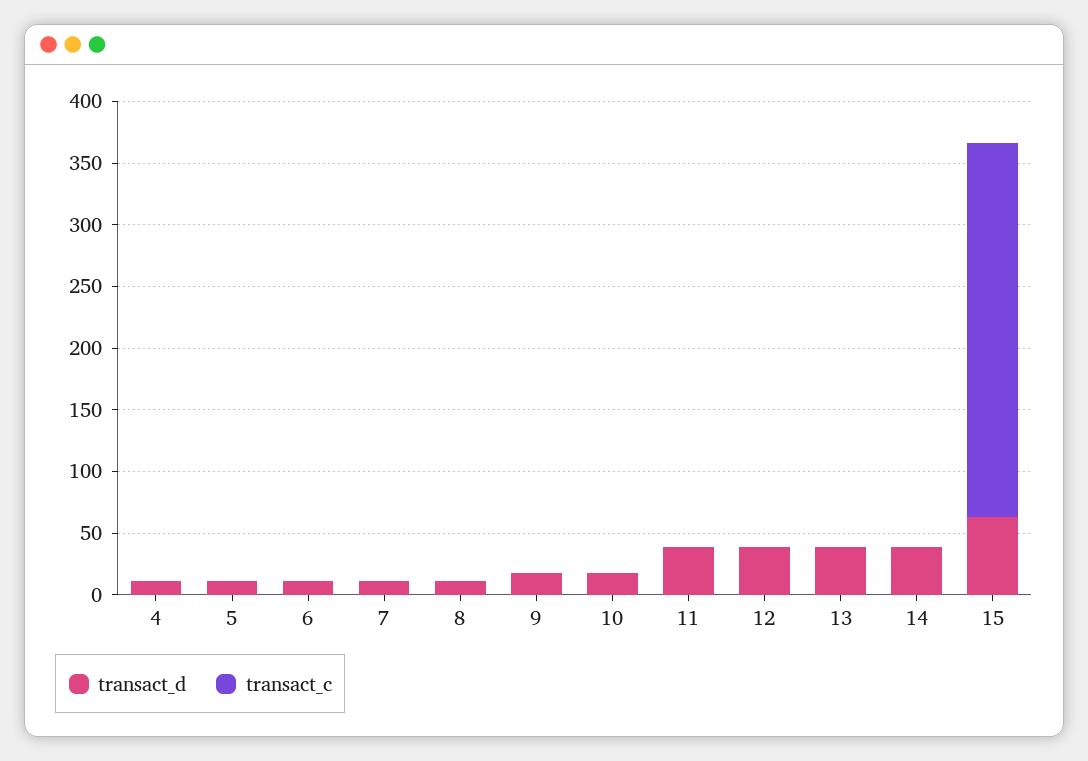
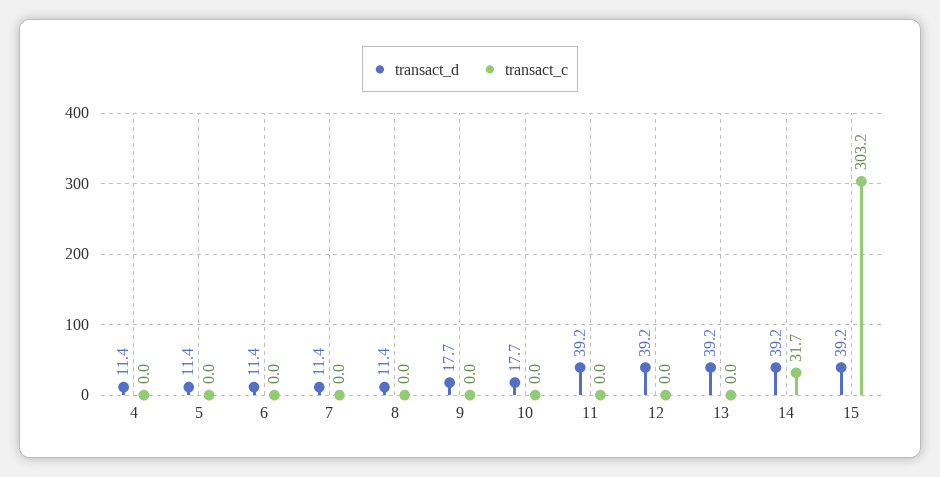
transact_c, 14: 0 -> 31.7
transact_d, 15: 60 -> 39.2

